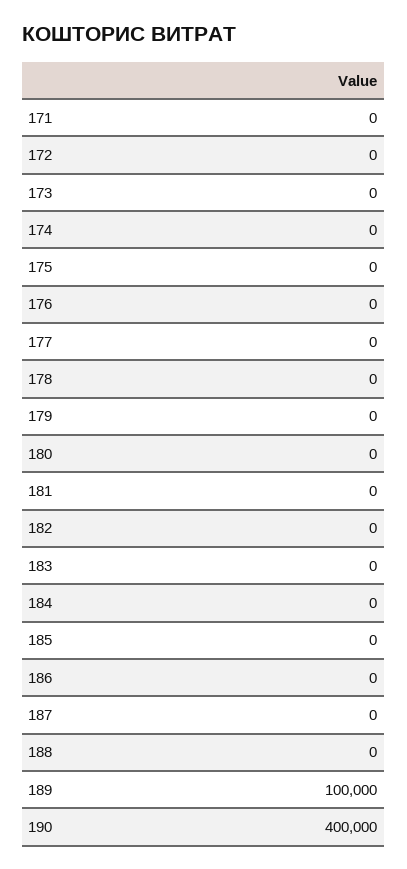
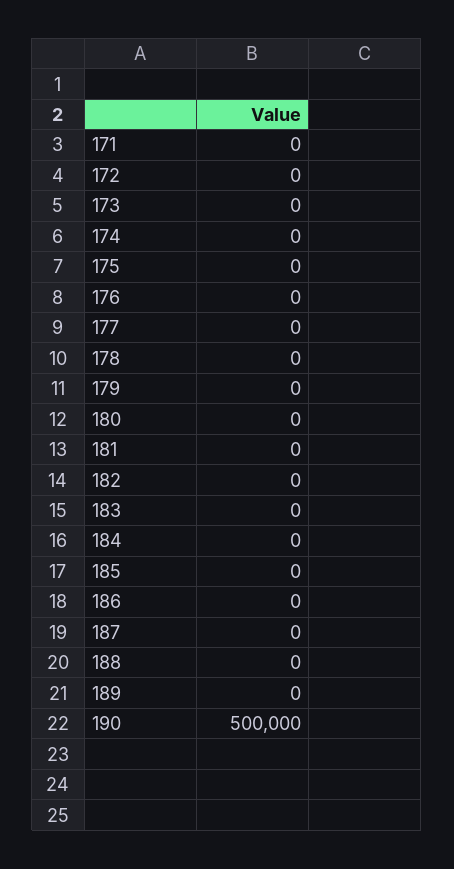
189: 100000 -> 0
190: 400000 -> 500000

